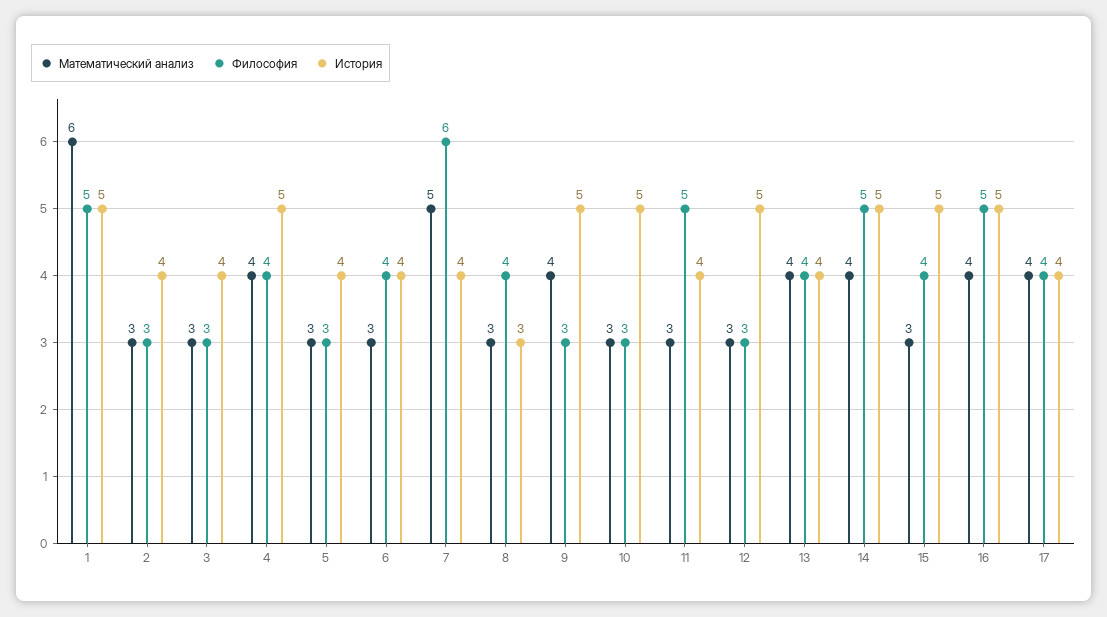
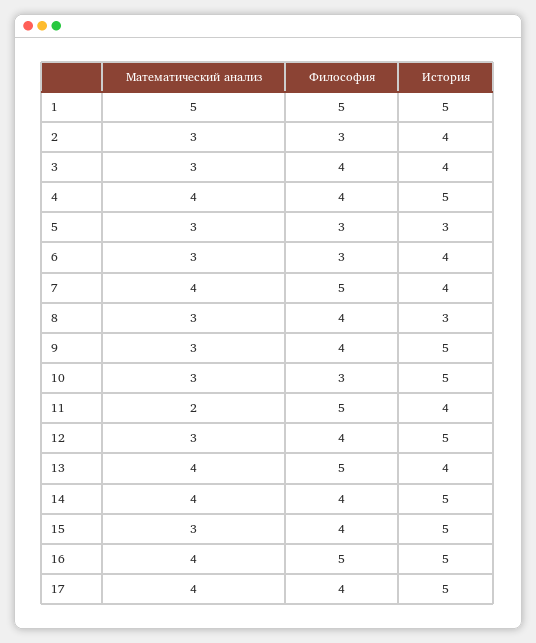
Математический анализ, 1: 6 -> 5
Философия, 3: 3 -> 4
История, 5: 4 -> 3
Философия, 6: 4 -> 3
Математический анализ, 7: 5 -> 4
Философия, 7: 6 -> 5
Математический анализ, 9: 4 -> 3
Философия, 9: 3 -> 4
Математический анализ, 11: 3 -> 2
Философия, 12: 3 -> 4
Философия, 13: 4 -> 5
Философия, 14: 5 -> 4
История, 17: 4 -> 5

